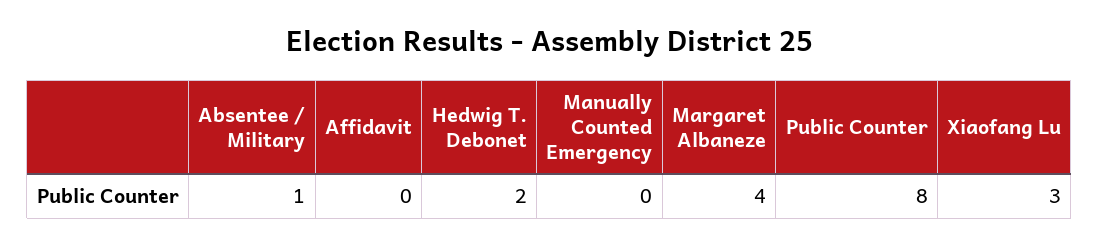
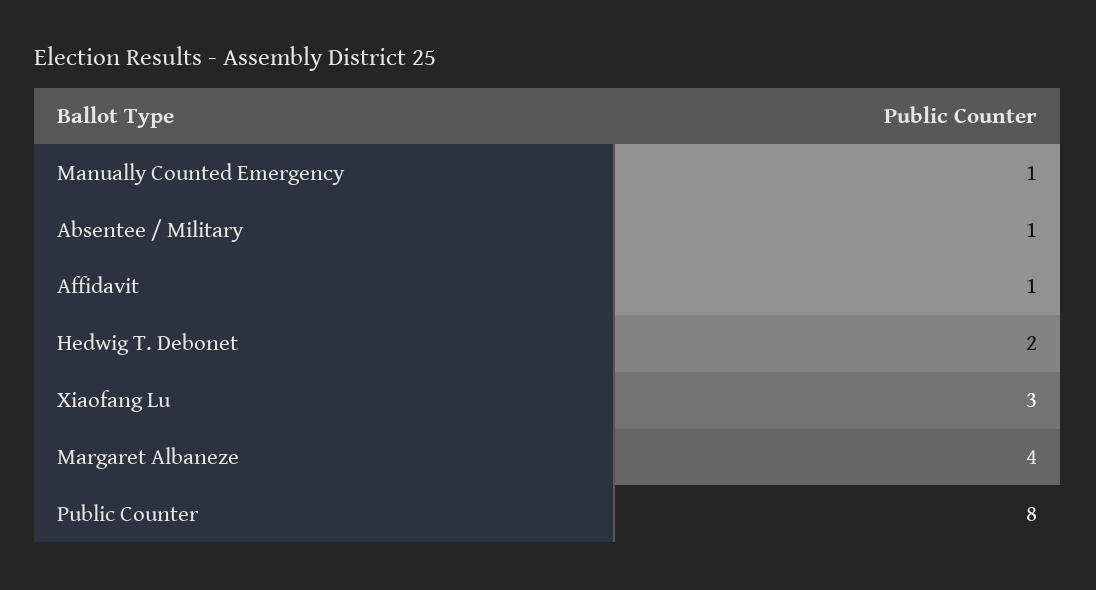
Affidavit: 0 -> 1
Manually Counted Emergency: 0 -> 1

